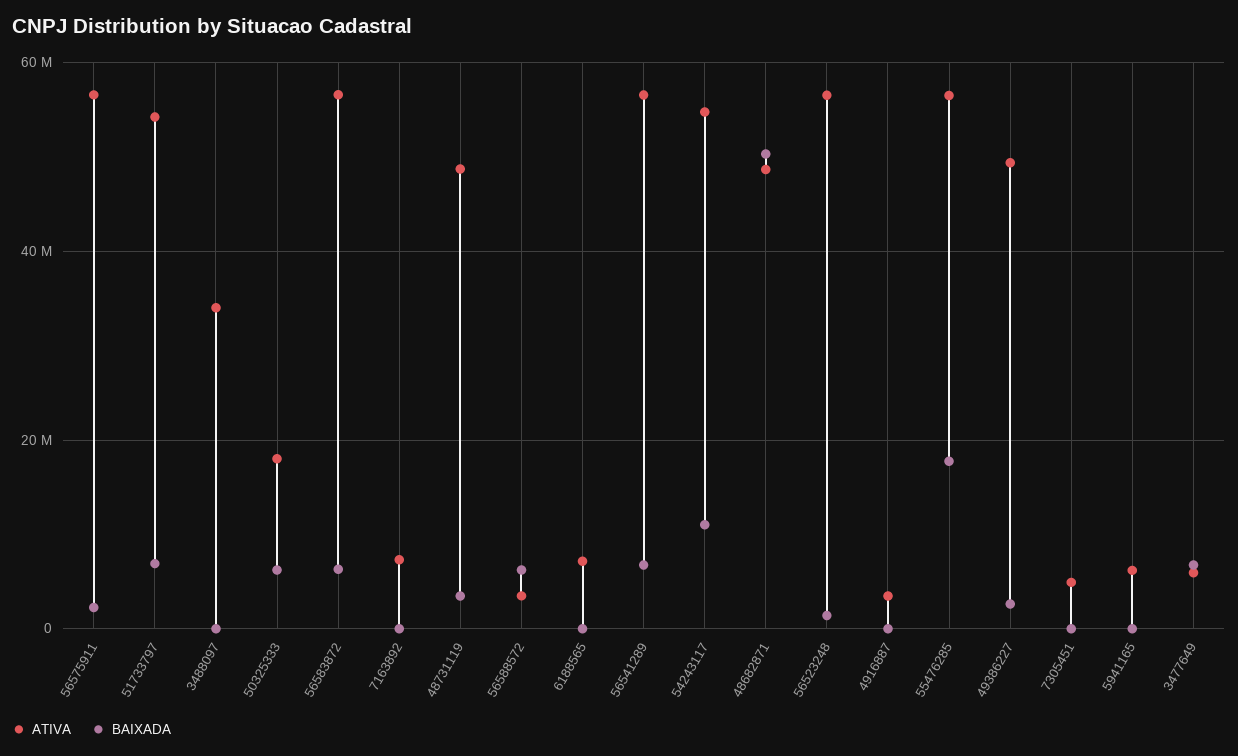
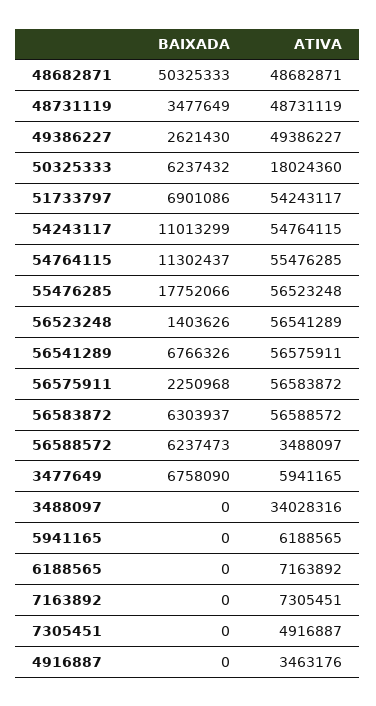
BAIXADA, 54764115: none -> 11302437
ATIVA, 54764115: none -> 55476285

